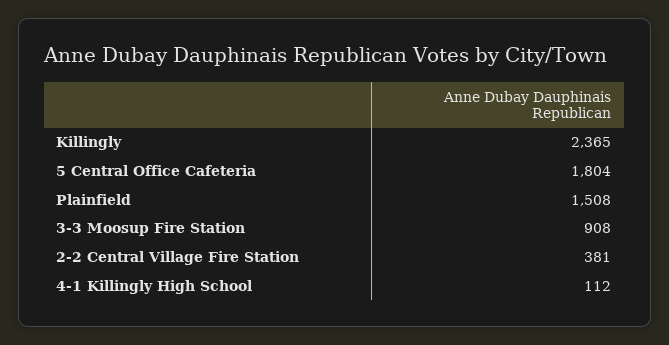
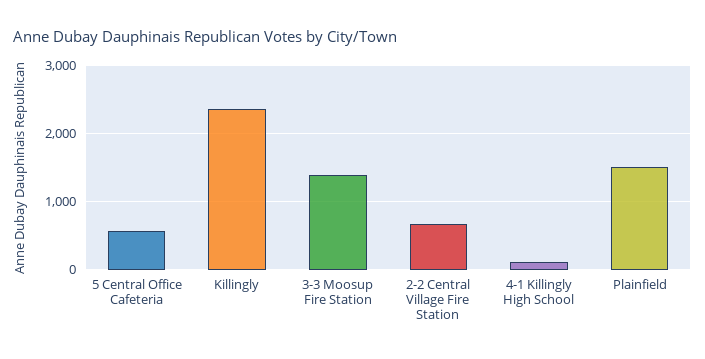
5 Central Office Cafeteria: 1804 -> 600
3-3 Moosup Fire Station: 908 -> 1400
2-2 Central Village Fire Station: 381 -> 700

